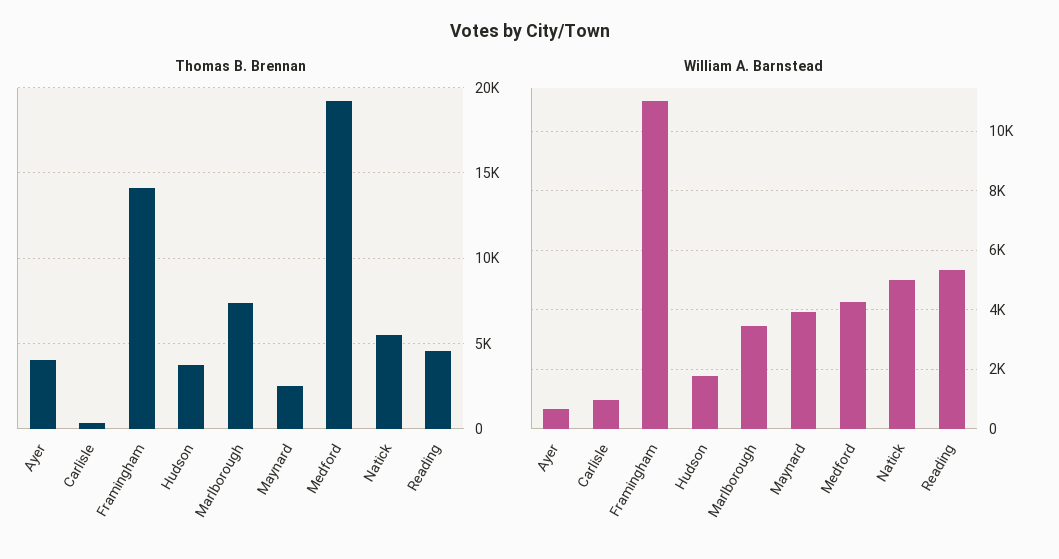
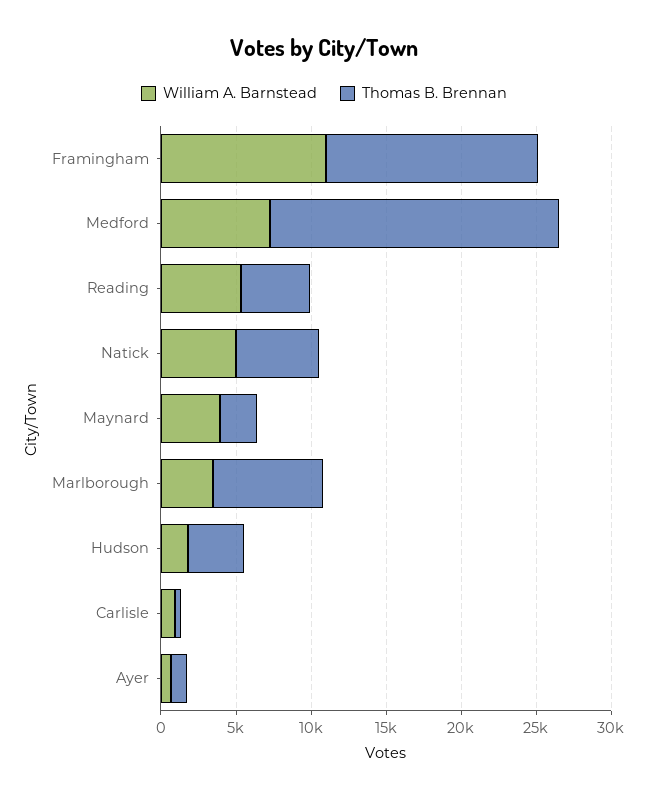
Thomas B. Brennan, Ayer: 4000 -> 1000
William A. Barnstead, Medford: 4250 -> 7000

